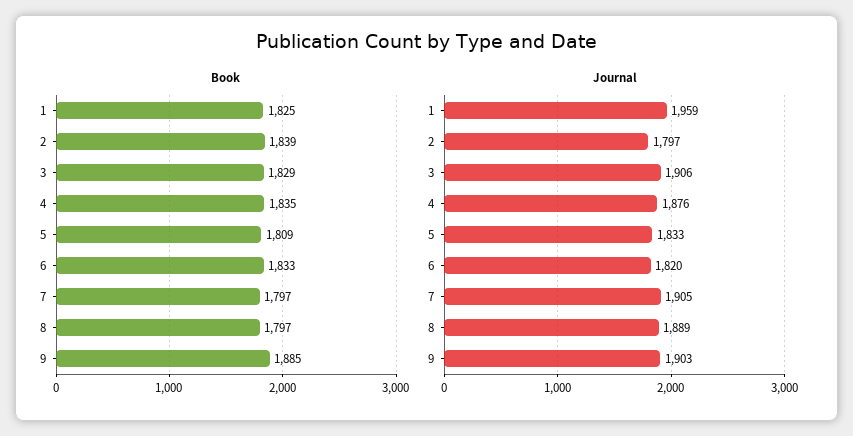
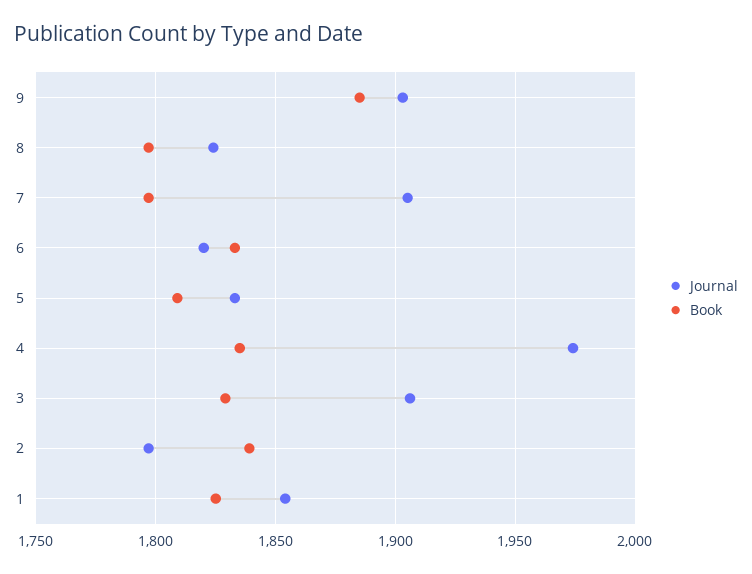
Journal, 1: 1959 -> 1855
Journal, 4: 1876 -> 1975
Journal, 8: 1889 -> 1825

